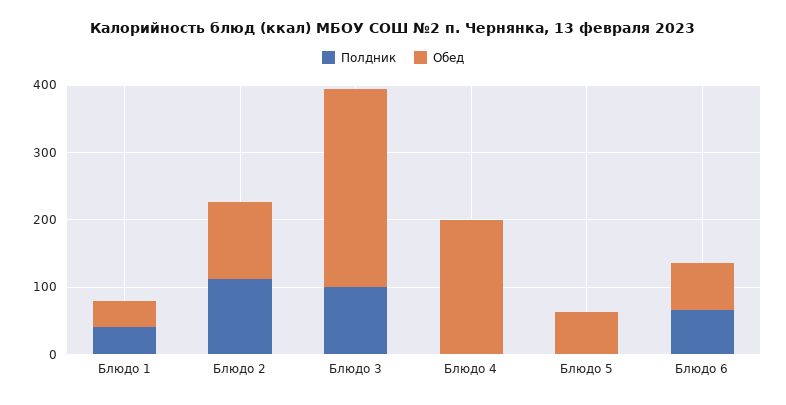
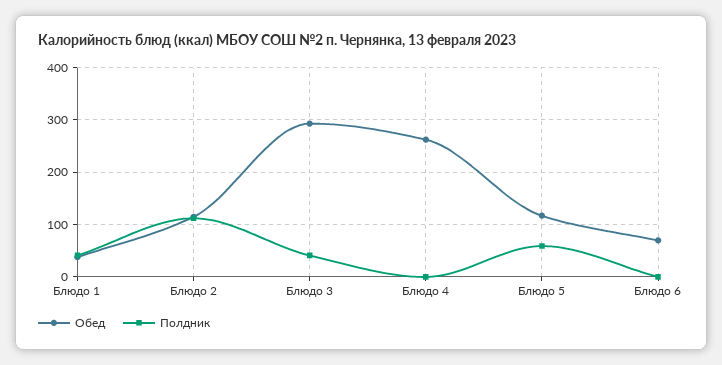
Полдник, Блюдо 3: 100 -> 40
Обед, Блюдо 4: 200 -> 260
Полдник, Блюдо 5: 0 -> 60
Обед, Блюдо 5: 60 -> 120
Полдник, Блюдо 6: 60 -> 0

